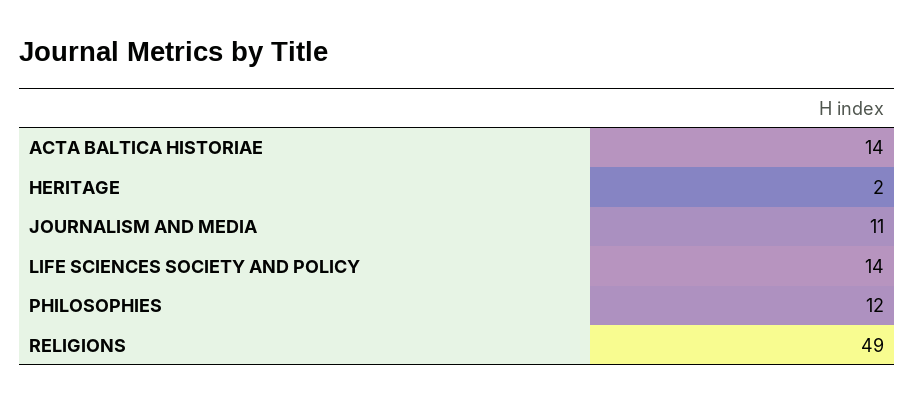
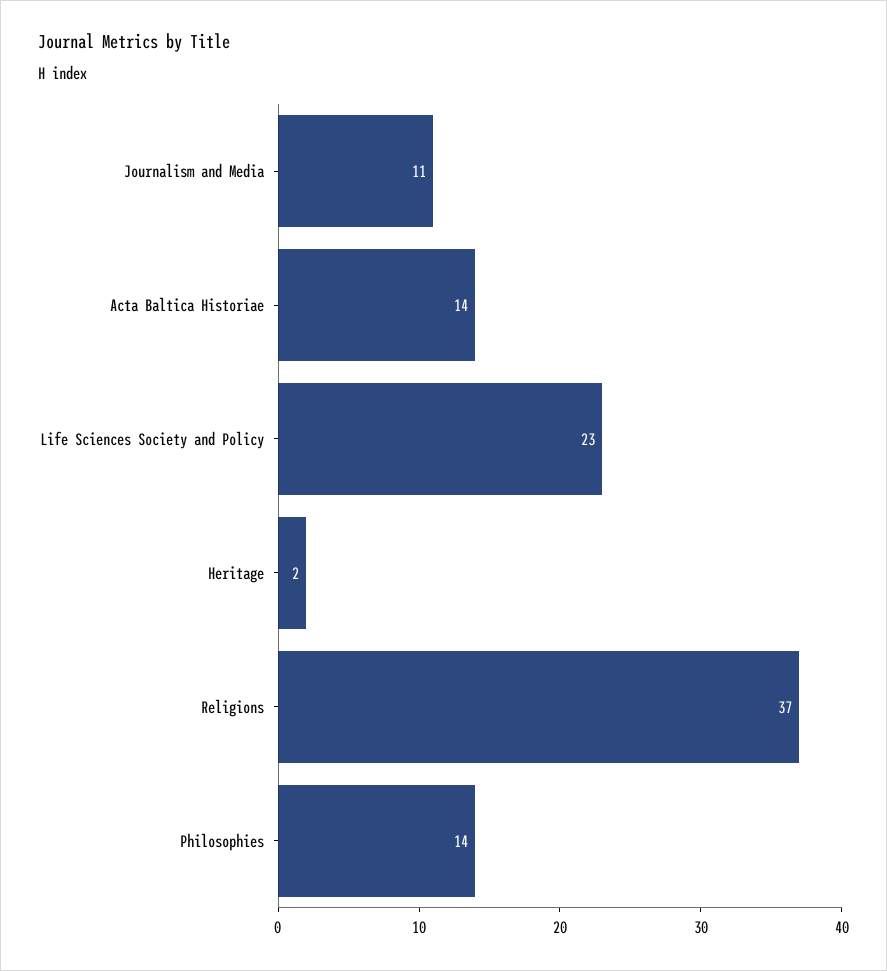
LIFE SCIENCES SOCIETY AND POLICY: 14 -> 23
PHILOSOPHIES: 12 -> 14
RELIGIONS: 49 -> 37

